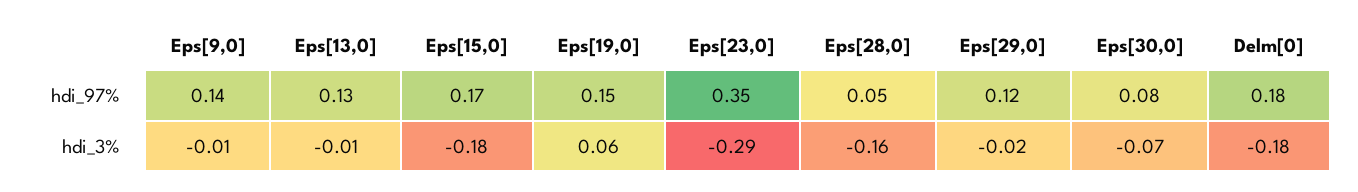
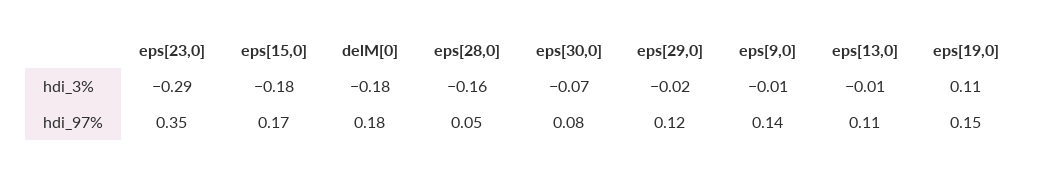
Eps[13,0], hdi_97%: 0.13 -> 0.11
Eps[19,0], hdi_3%: 0.06 -> 0.11

